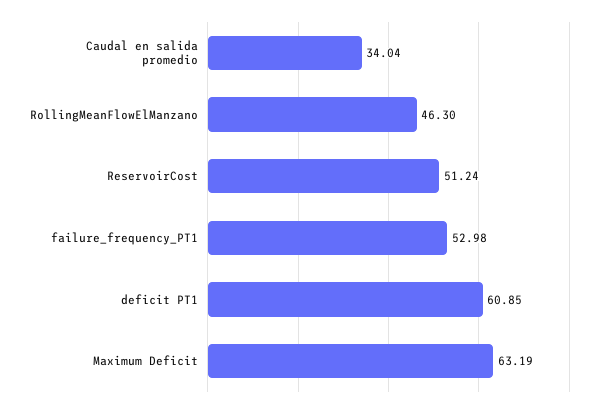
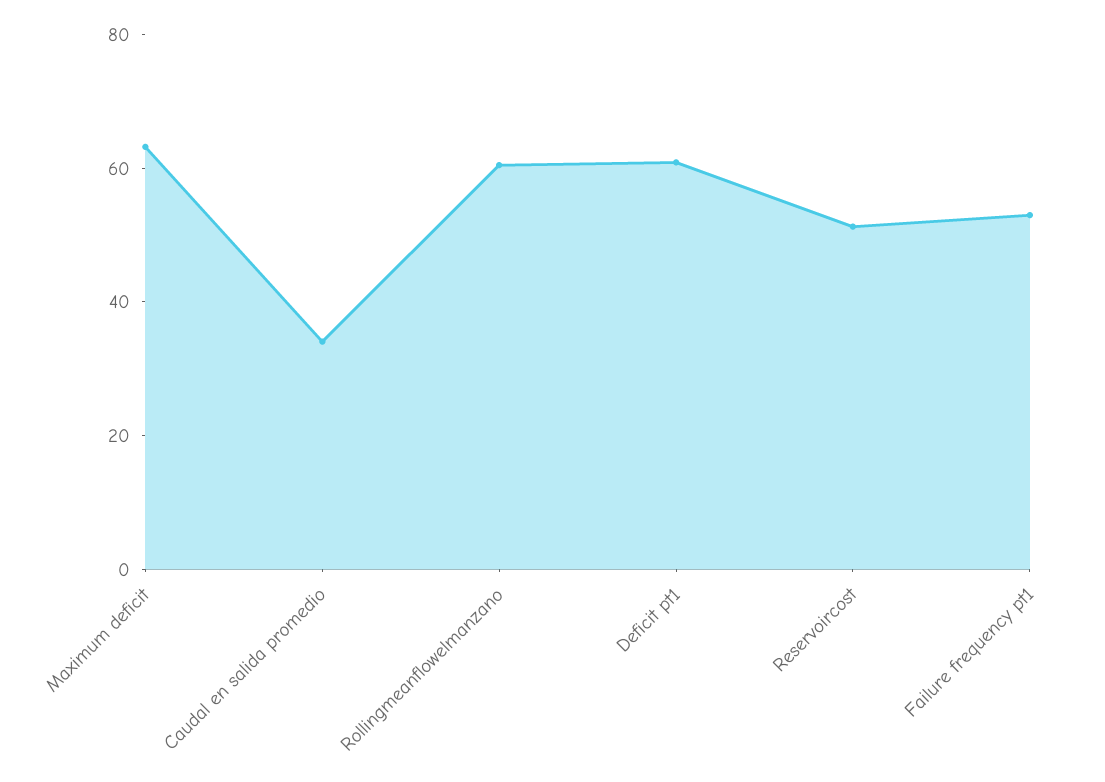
RollingMeanFlowElManzano: 46.3 -> 60

